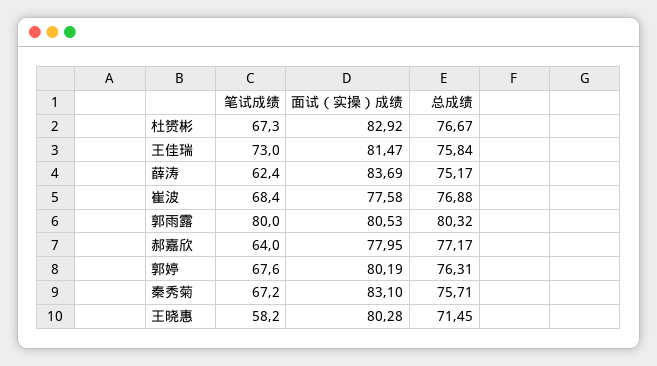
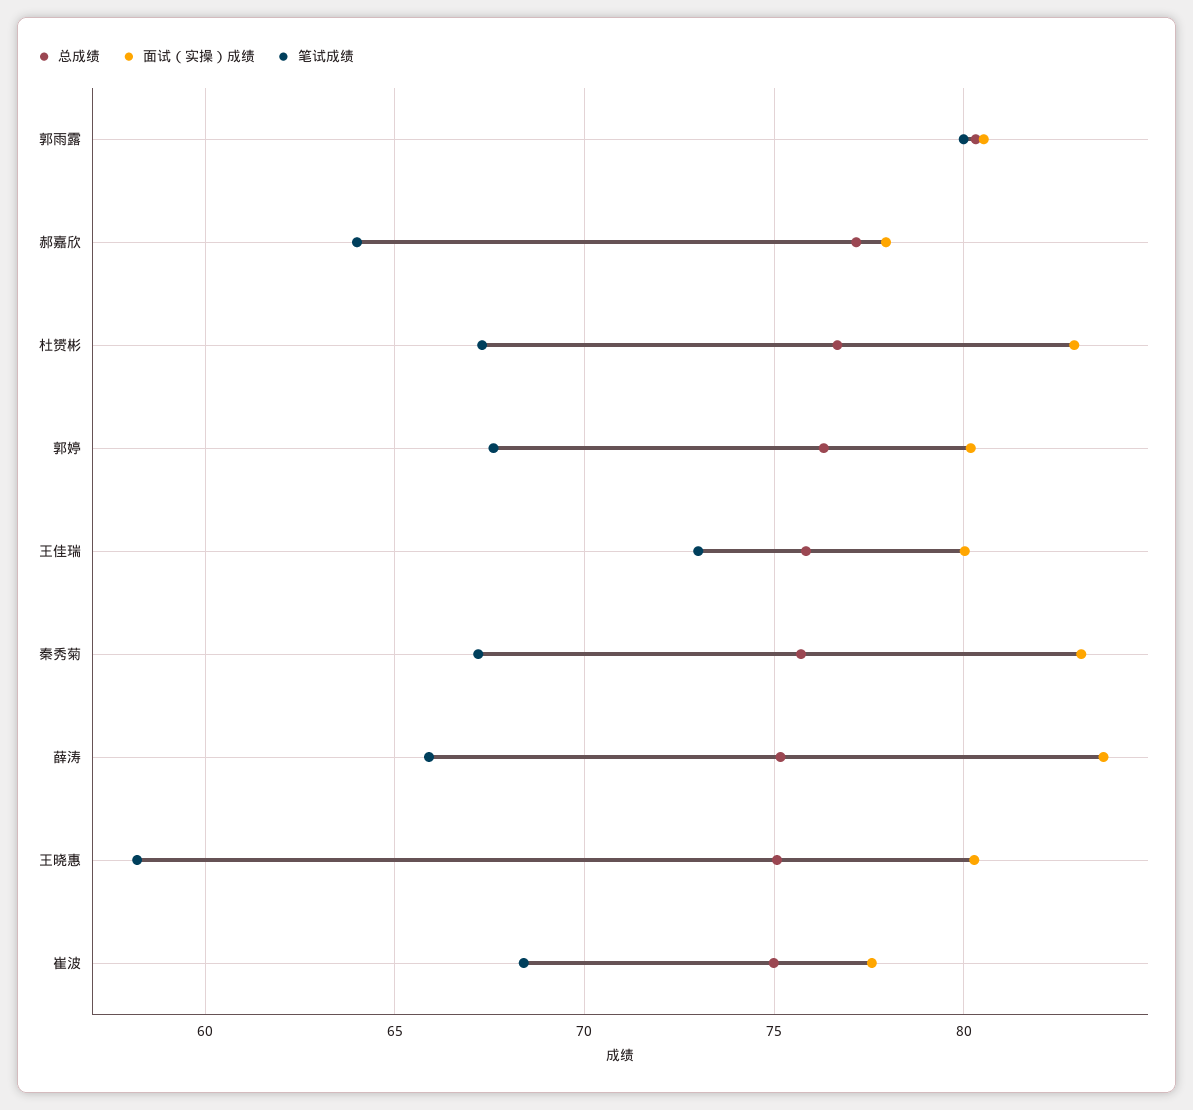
面试（实操）成绩, 王佳瑞: 81.47 -> 80
笔试成绩, 薛涛: 62.4 -> 66
总成绩, 崔波: 76.88 -> 75
总成绩, 王晓惠: 71.45 -> 75

